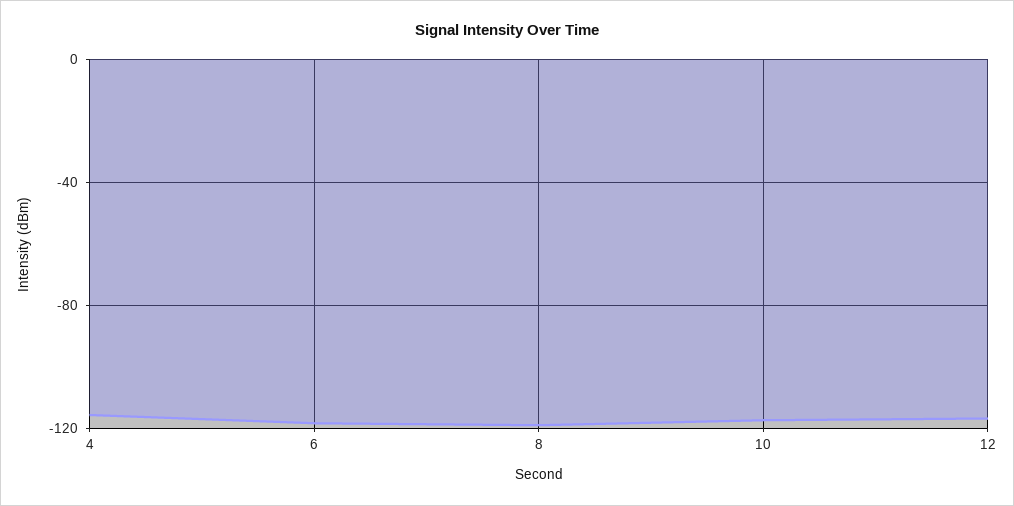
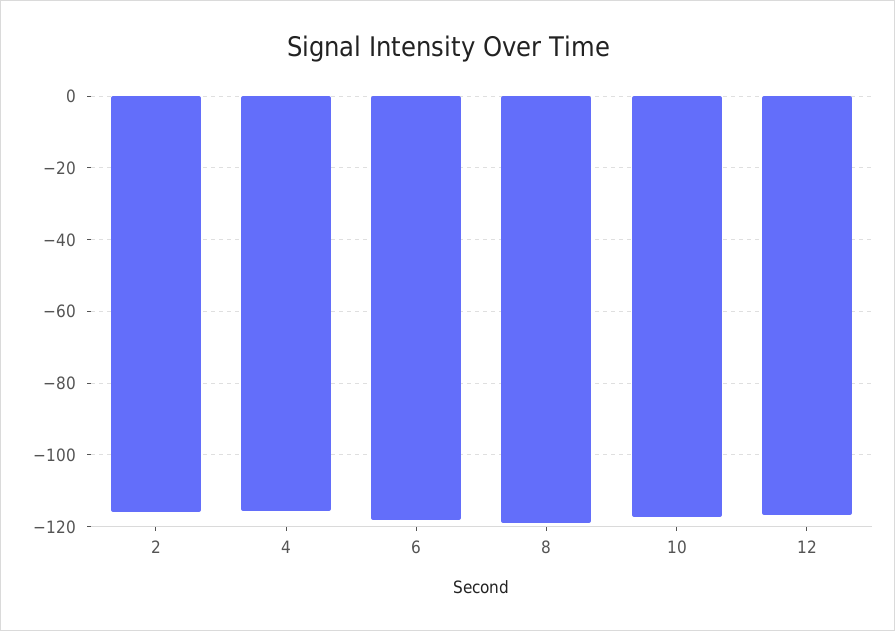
2: none -> -116

